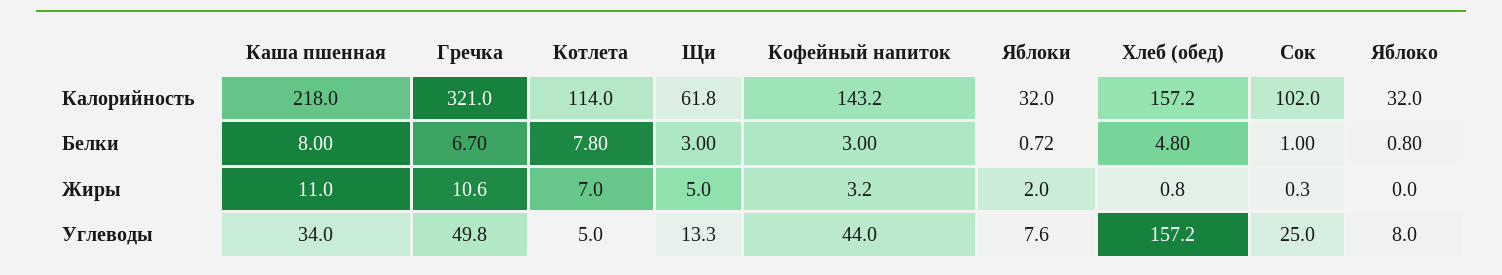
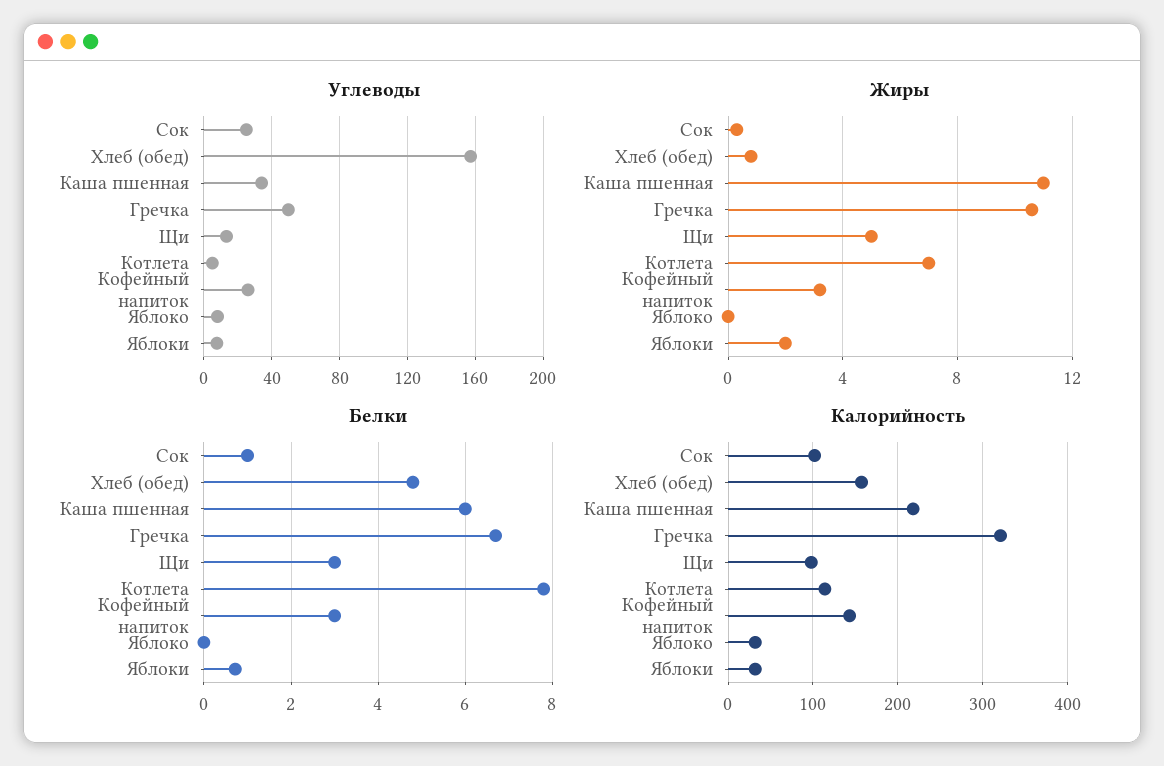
Калорийность, Щи: 61.8 -> 100
Белки, Каша пшенная: 8 -> 6
Белки, Яблоко: 0.8 -> 0
Углеводы, Кофейный напиток: 44 -> 25

